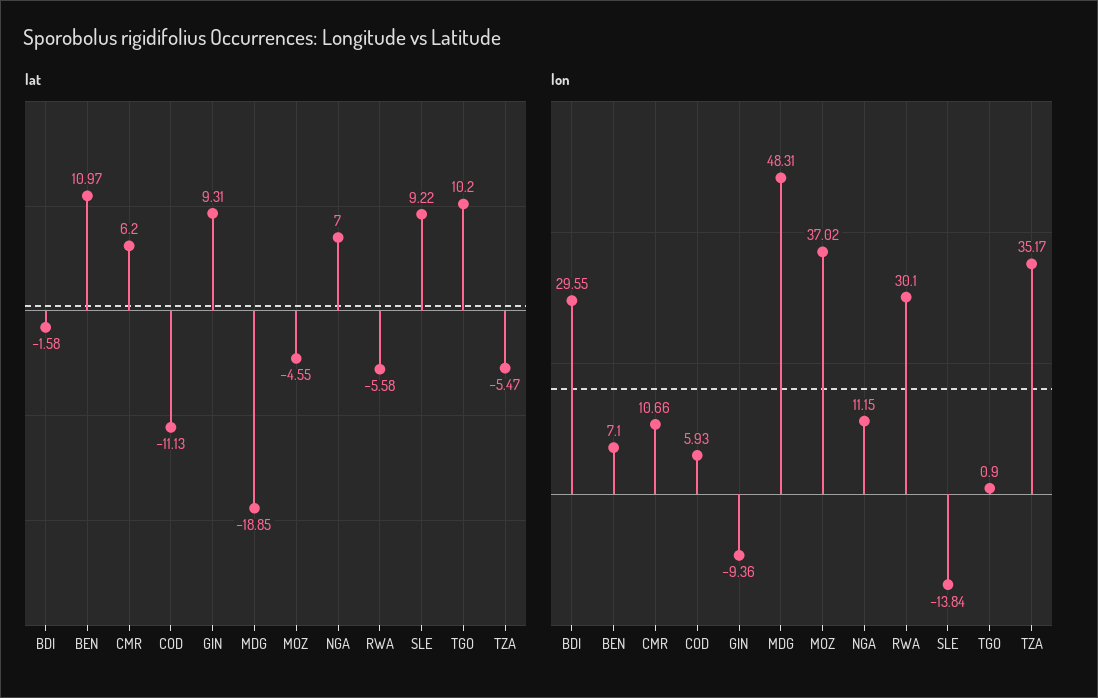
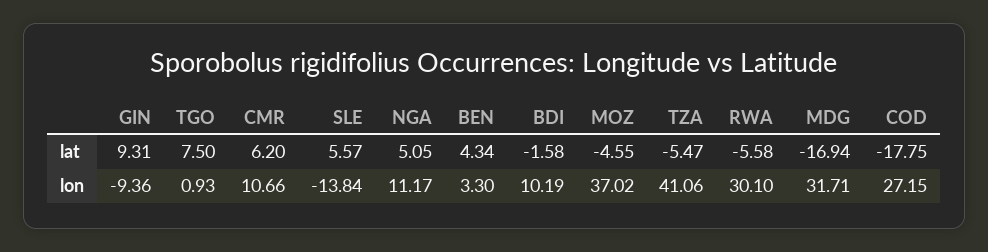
lat, BEN: 10.97 -> 4.34
lat, COD: -11.13 -> -17.75
lat, MDG: -18.85 -> -16.94
lat, NGA: 7 -> 5.05
lat, SLE: 9.22 -> 5.57
lat, TGO: 10.2 -> 7.5
lon, BDI: 29.55 -> 10.19
lon, BEN: 7.1 -> 3.3
lon, COD: 5.93 -> 27.15
lon, MDG: 48.31 -> 31.71
lon, NGA: 11.15 -> 11.17
lon, TGO: 0.9 -> 0.93
lon, TZA: 35.17 -> 41.06

